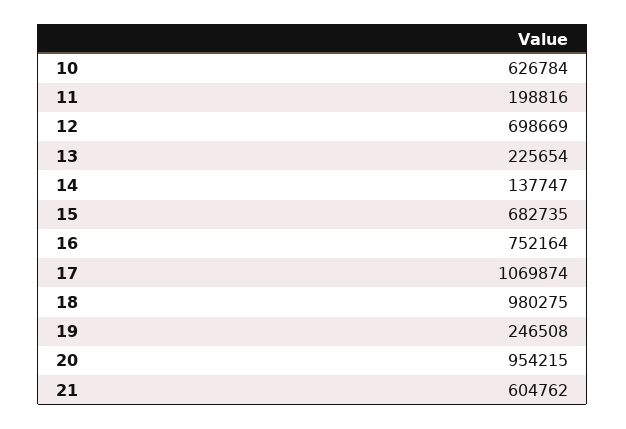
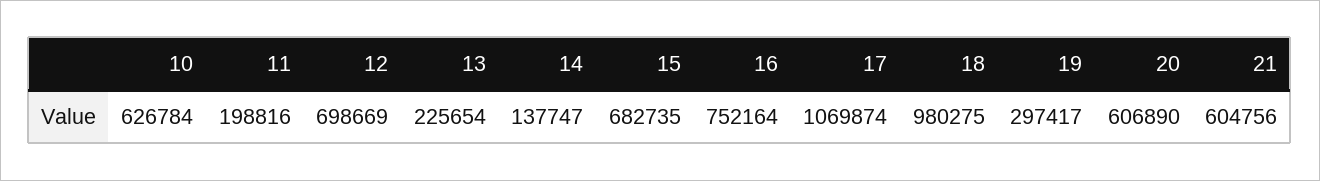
19: 246508 -> 297417
20: 954215 -> 606890
21: 604762 -> 604756

